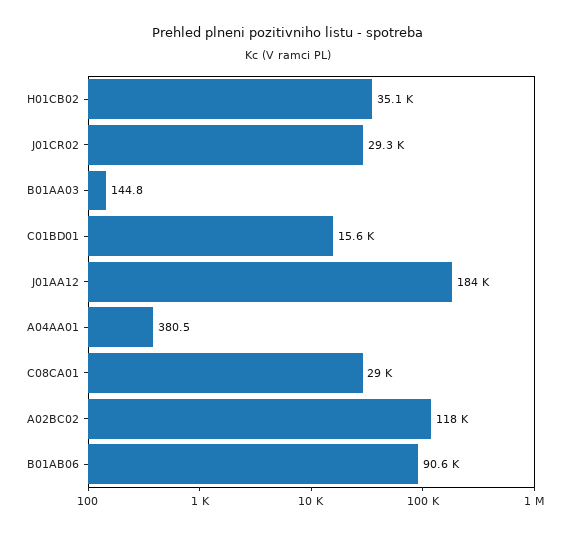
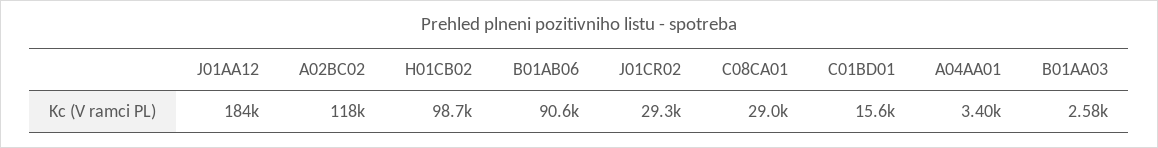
H01CB02: 35100 -> 98700
B01AA03: 144.8 -> 2580
A04AA01: 380.5 -> 3400

